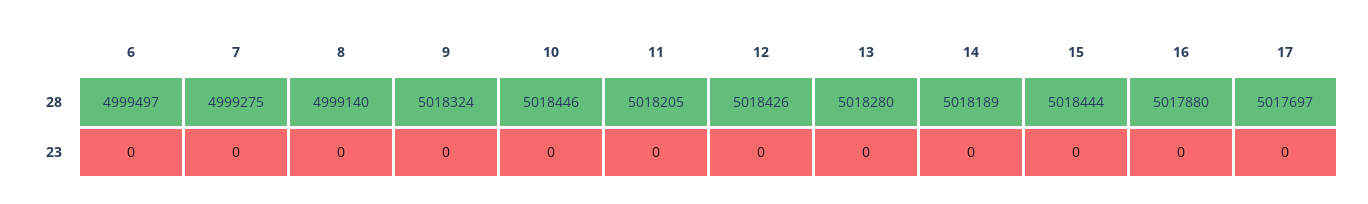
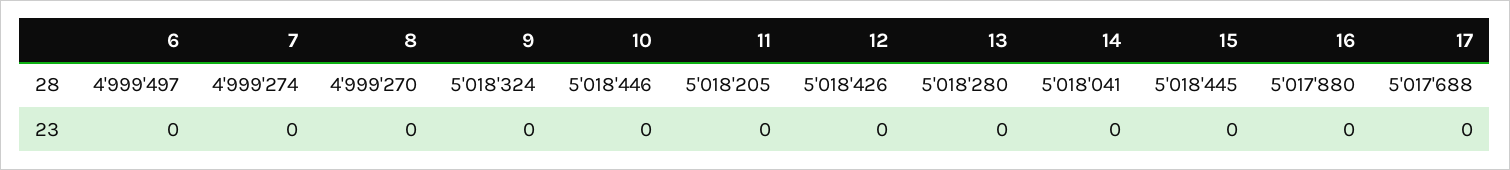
7, 28: 4999275 -> 4999274
8, 28: 4999140 -> 4999270
14, 28: 5018189 -> 5018041
15, 28: 5018444 -> 5018445
17, 28: 5017697 -> 5017688

